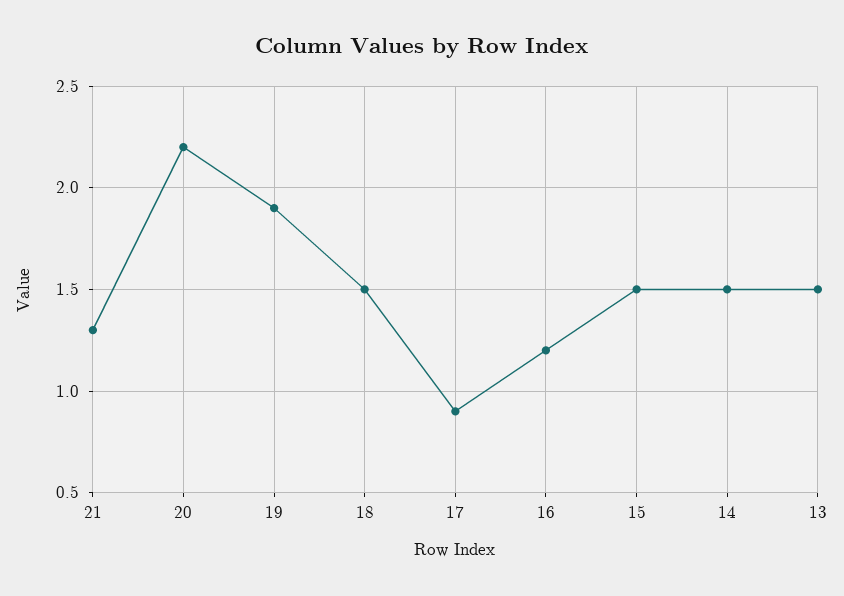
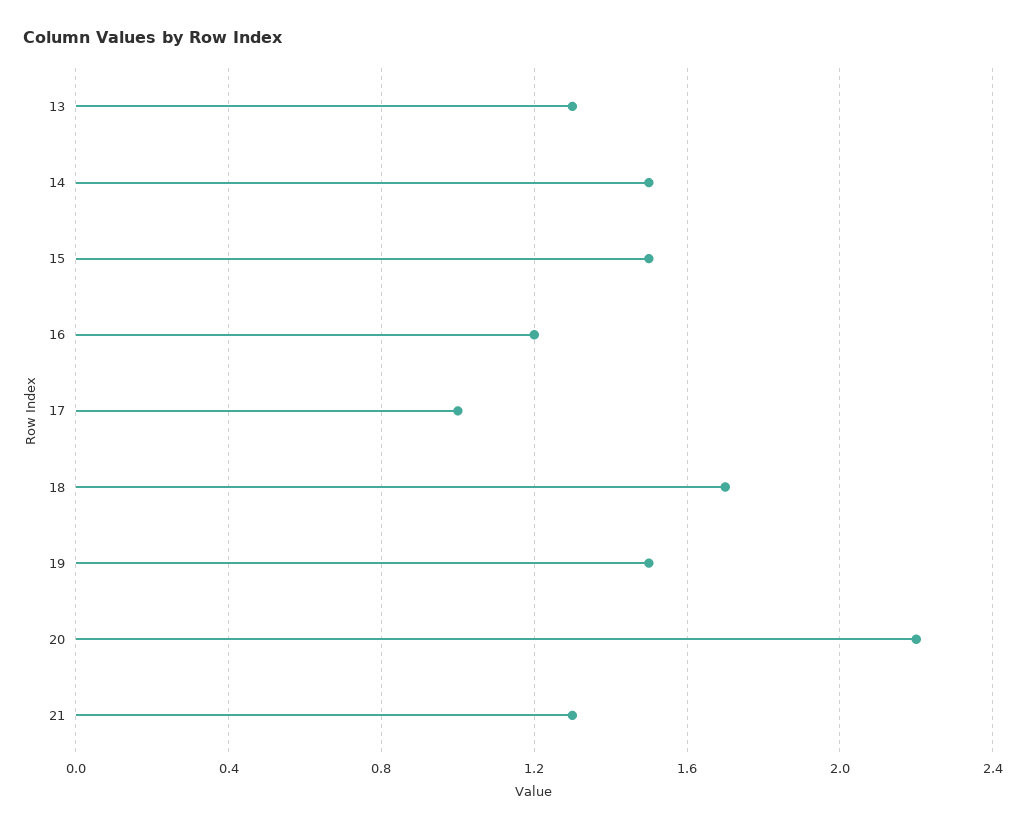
19: 1.9 -> 1.5
18: 1.5 -> 1.7
17: 0.9 -> 1
13: 1.5 -> 1.3

